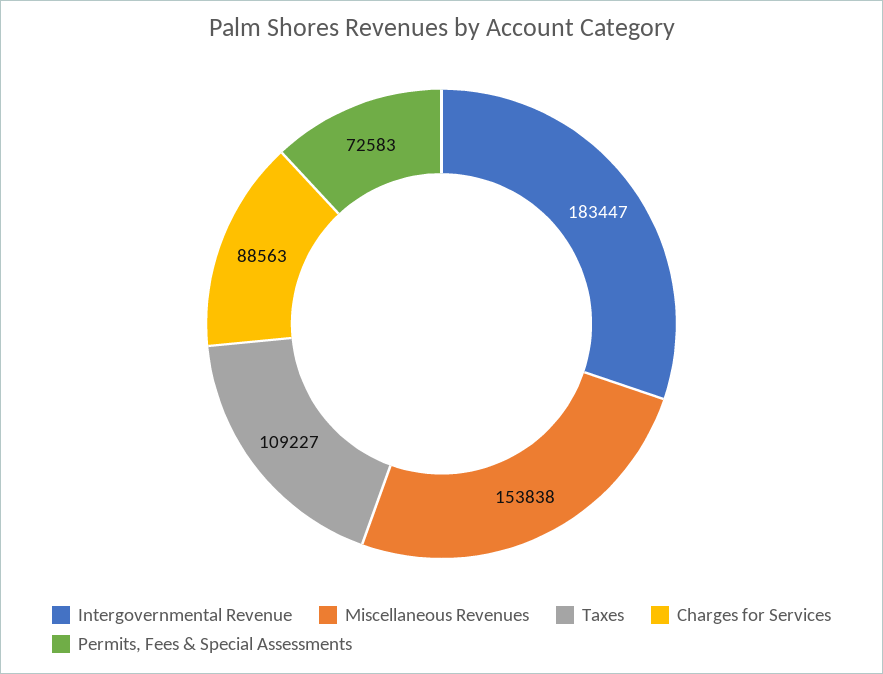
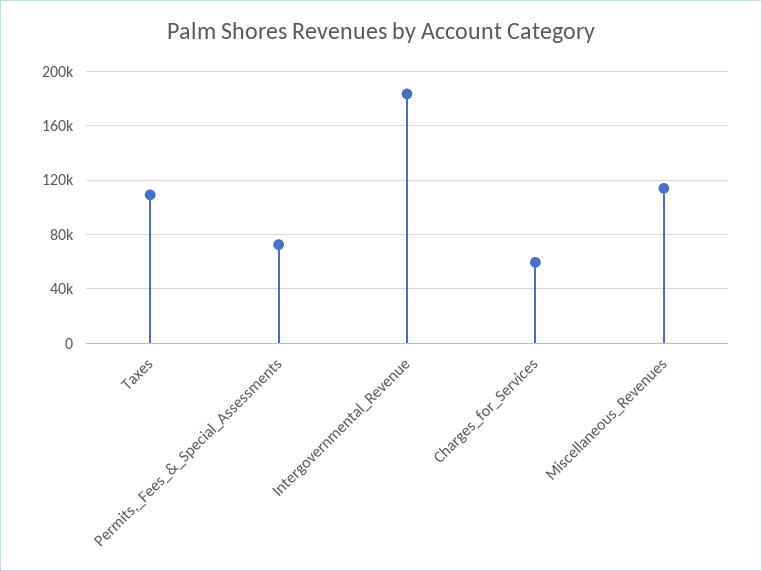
Miscellaneous Revenues: 153838 -> 115000
Charges for Services: 88563 -> 60000

